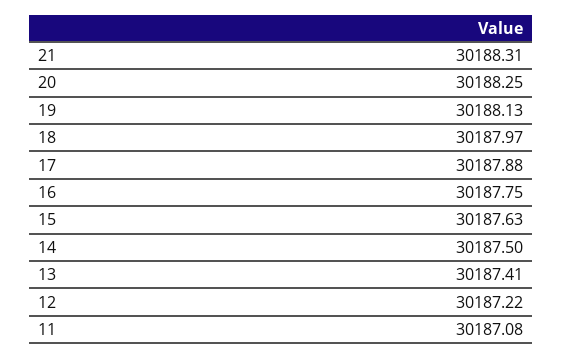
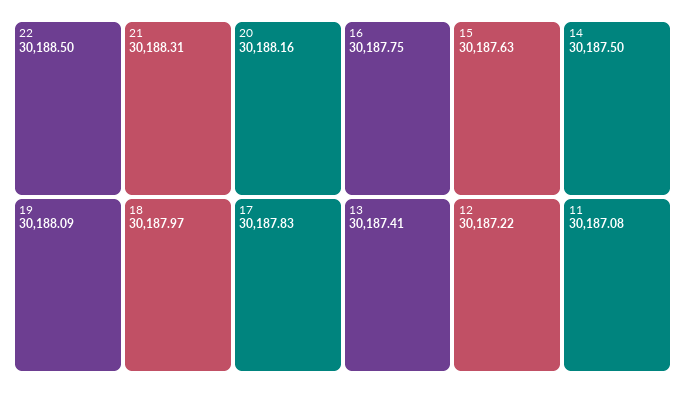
20: 30188.25 -> 30188.16
19: 30188.13 -> 30188.09
17: 30187.88 -> 30187.83
22: none -> 30188.5

